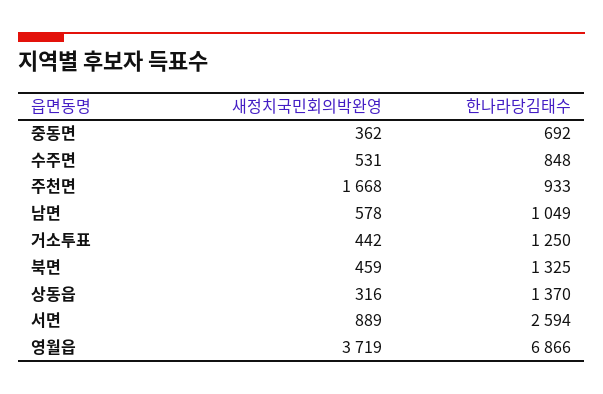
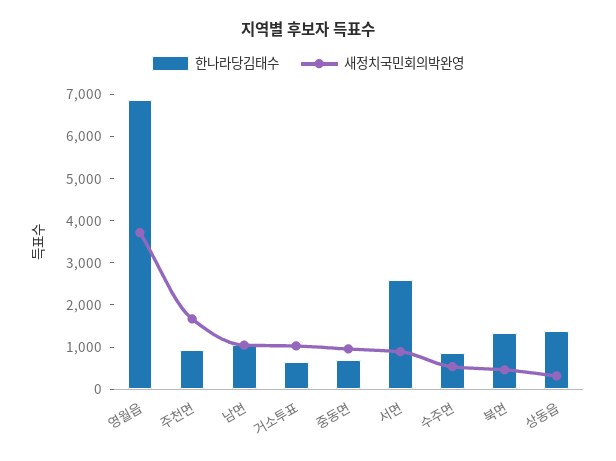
새정치국민회의박완영, 중동면: 362 -> 1000
새정치국민회의박완영, 남면: 578 -> 1000
새정치국민회의박완영, 거소투표: 442 -> 1000
한나라당김태수, 거소투표: 1250 -> 600

